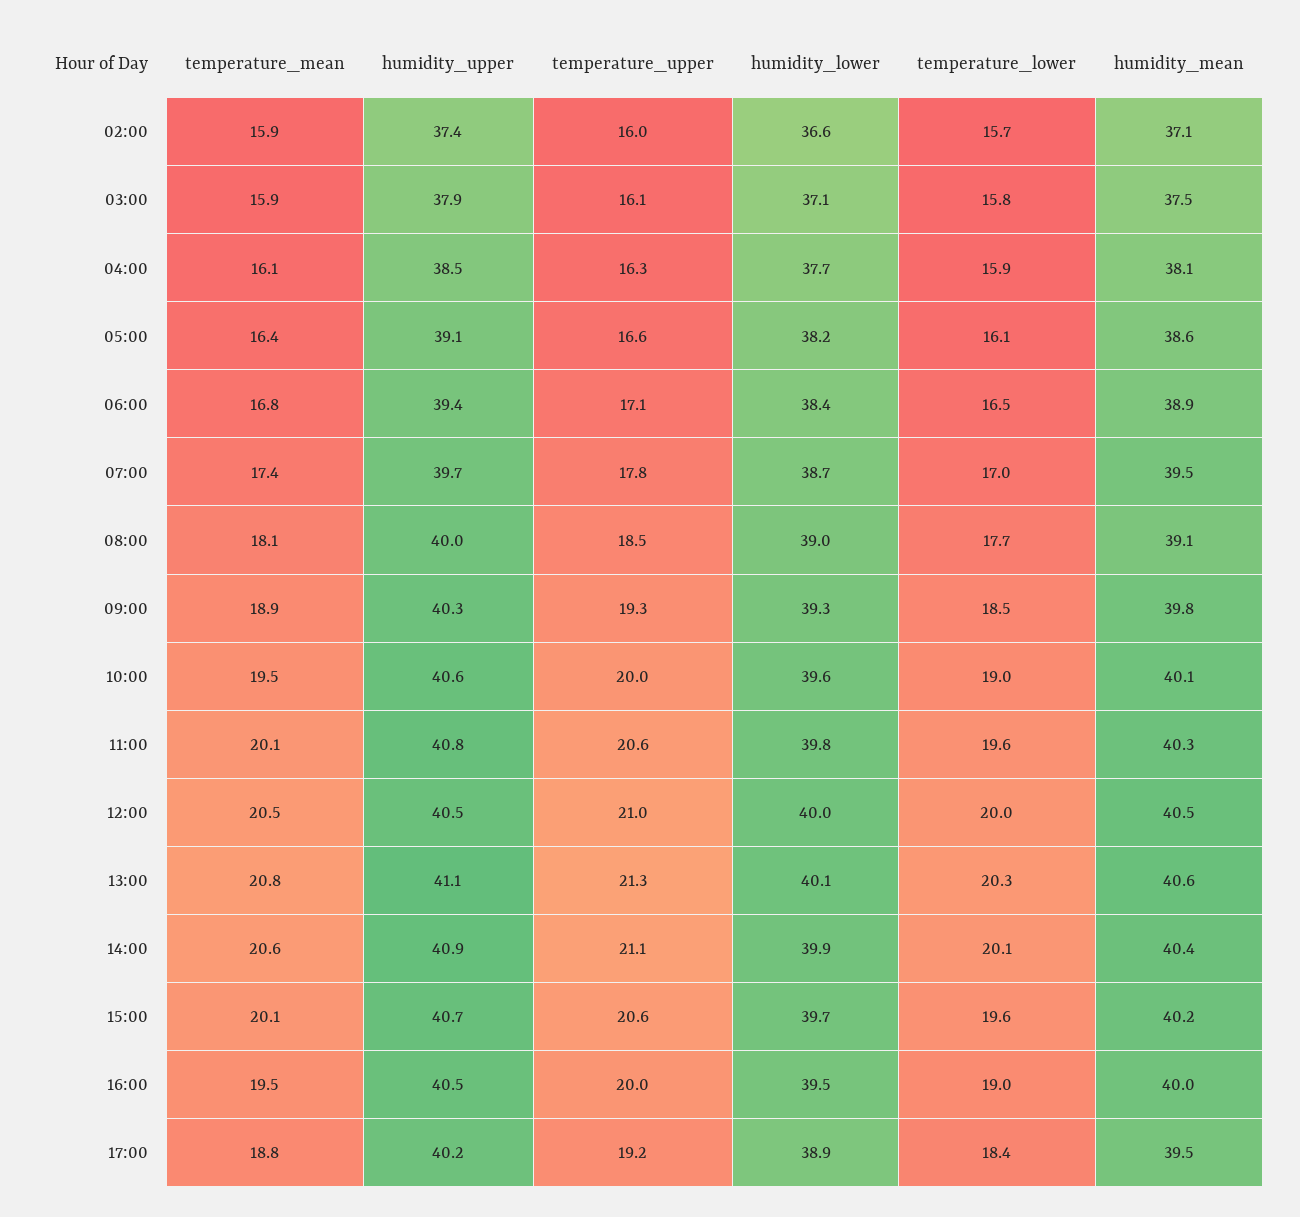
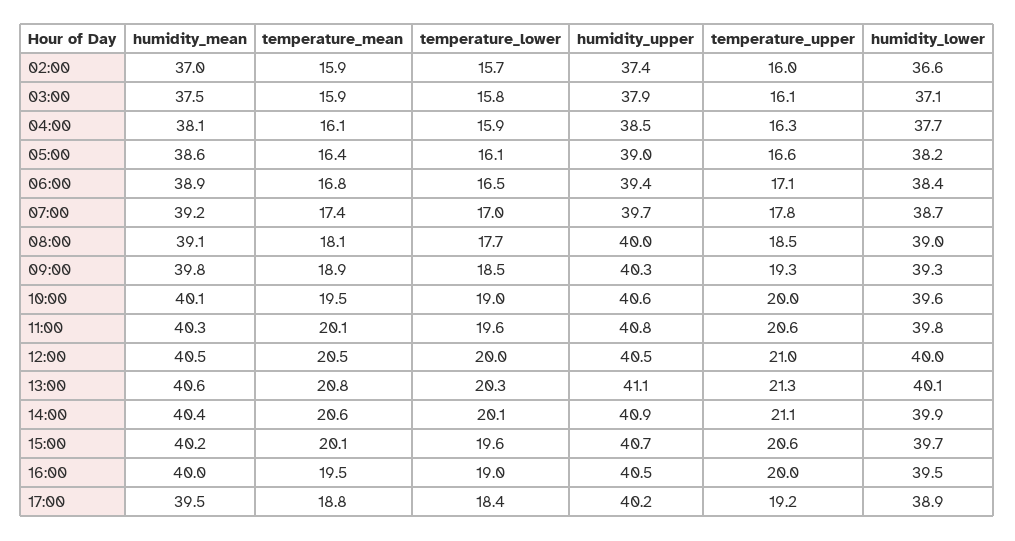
humidity_mean, 02:00: 37.1 -> 37
humidity_upper, 05:00: 39.1 -> 39
humidity_mean, 07:00: 39.5 -> 39.2

